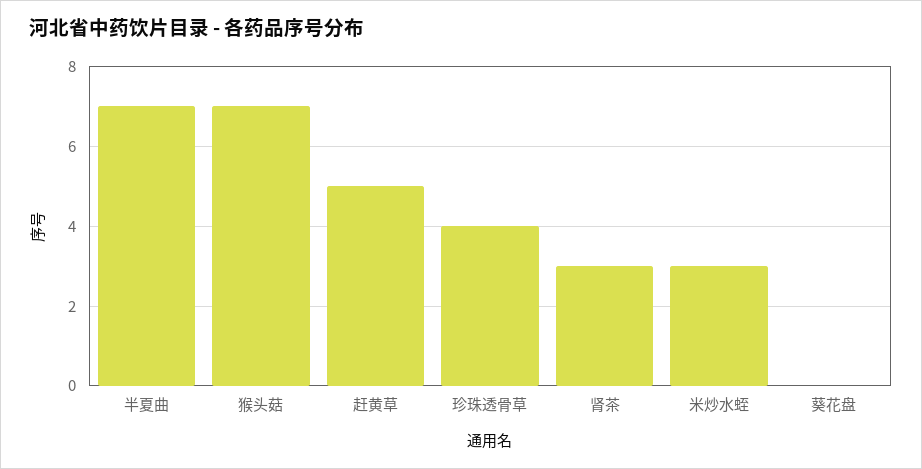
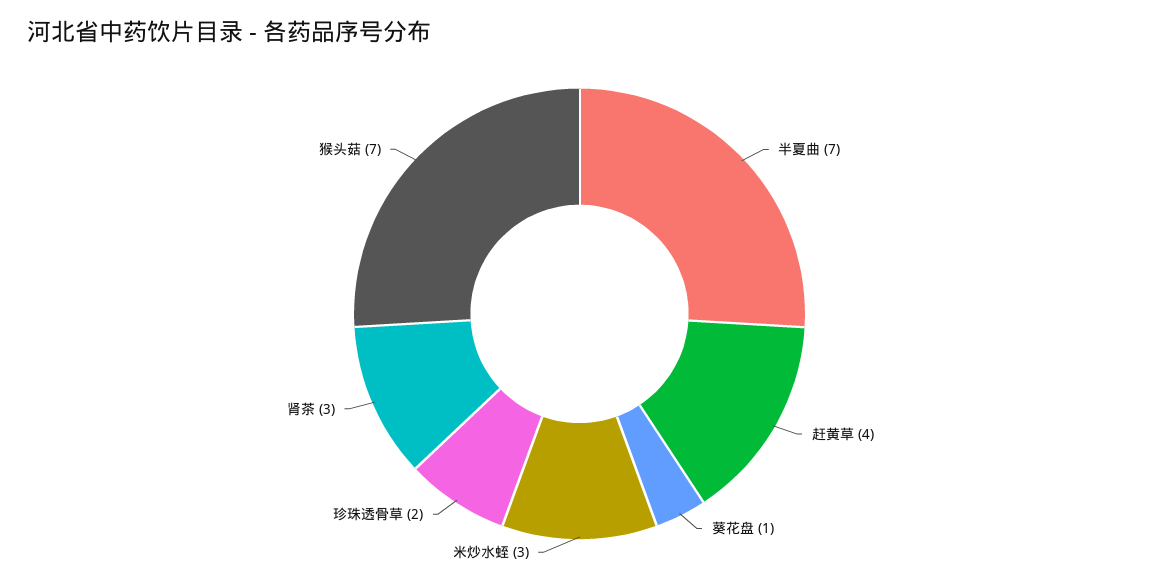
赶黄草: 5 -> 4
珍珠透骨草: 4 -> 2
葵花盘: 0 -> 1

